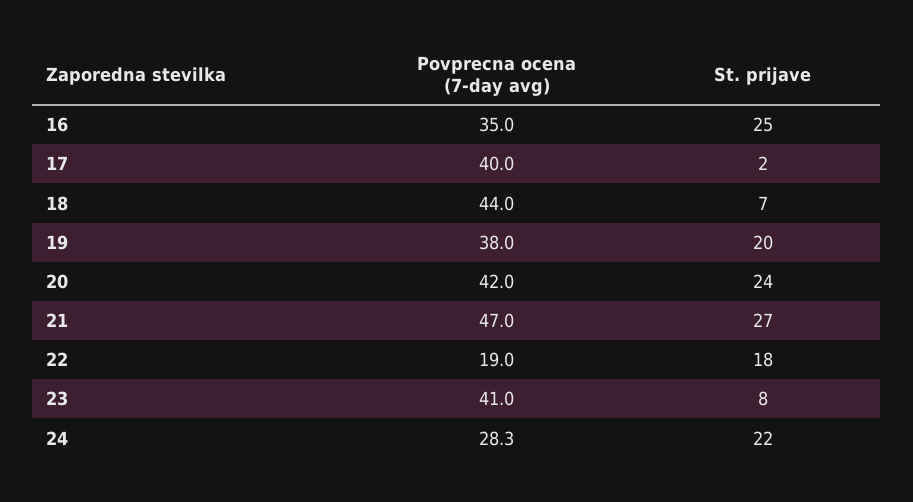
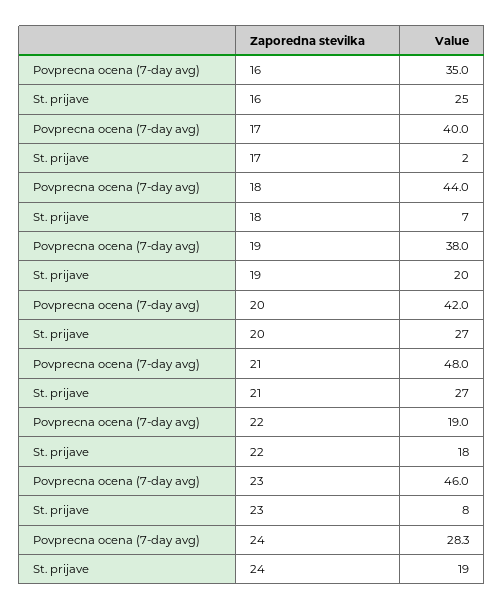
St. prijave, 20: 24 -> 27
Povprecna ocena (7-day avg), 21: 47 -> 48
Povprecna ocena (7-day avg), 23: 41 -> 46
St. prijave, 24: 22 -> 19

